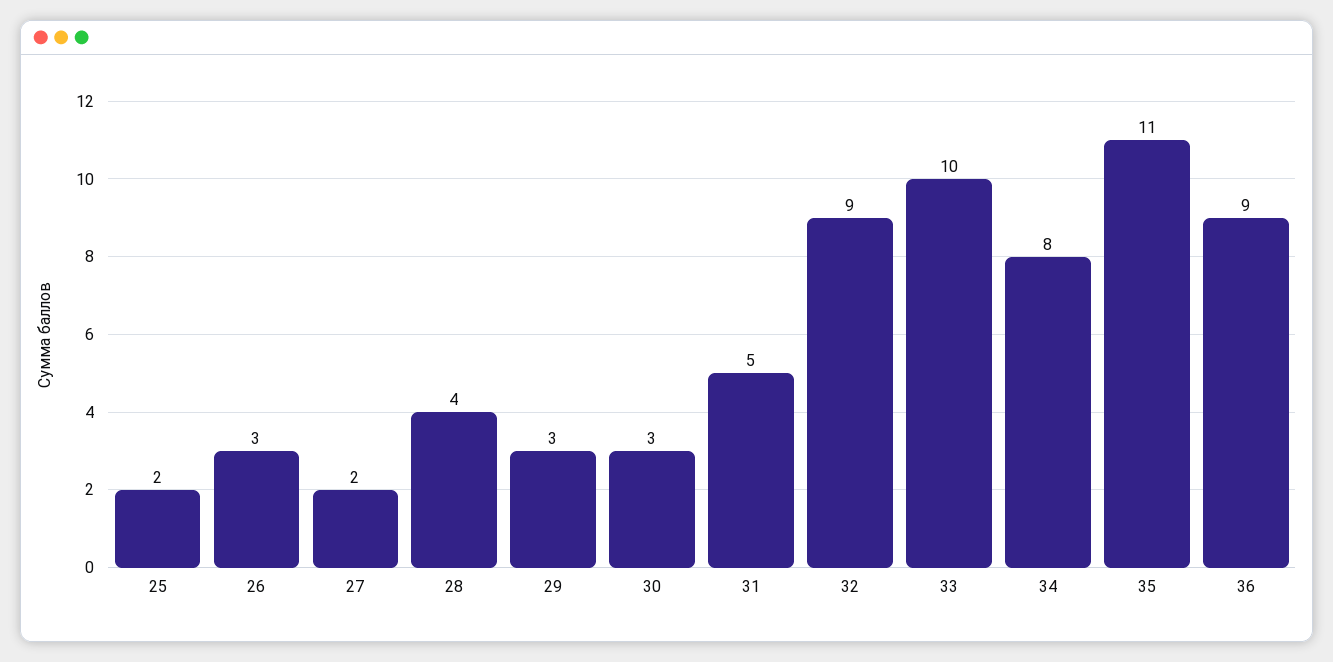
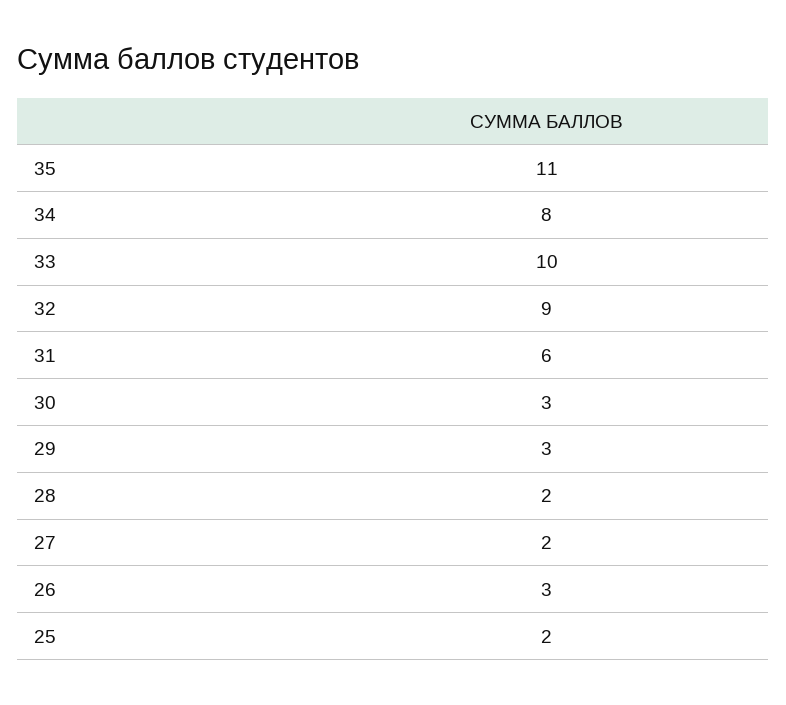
28: 4 -> 2
31: 5 -> 6
36: 9 -> none

